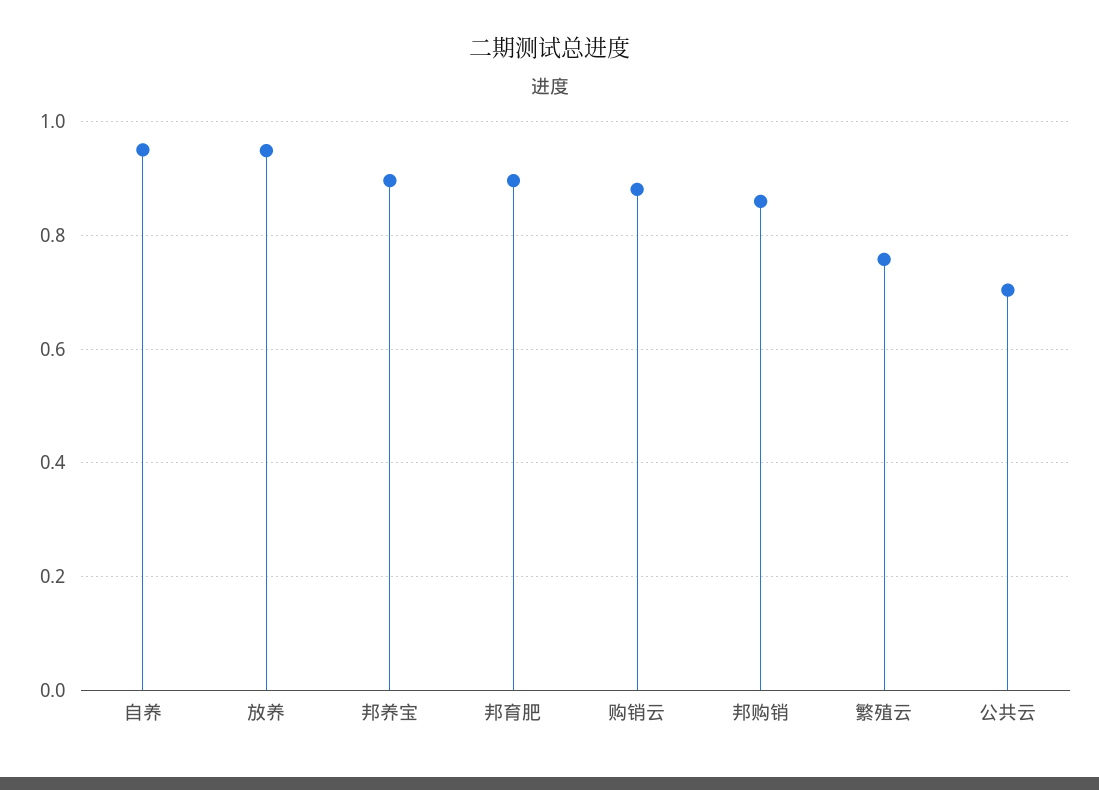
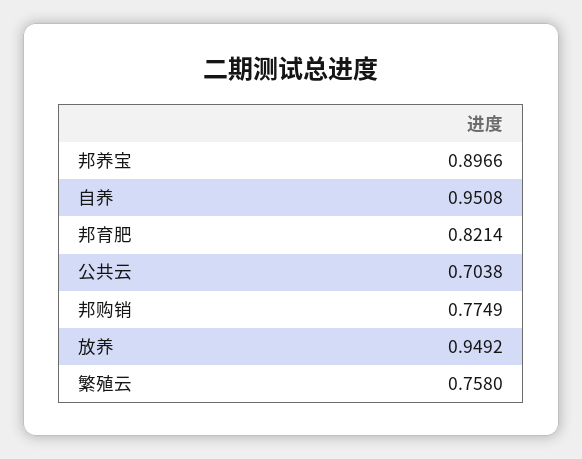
邦育肥: 0.9 -> 0.8214
购销云: 0.88 -> none
邦购销: 0.86 -> 0.7749

